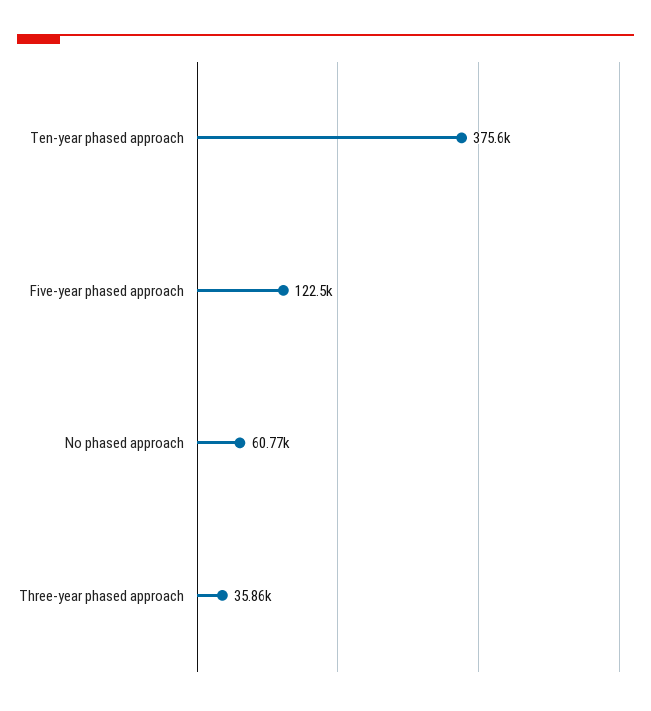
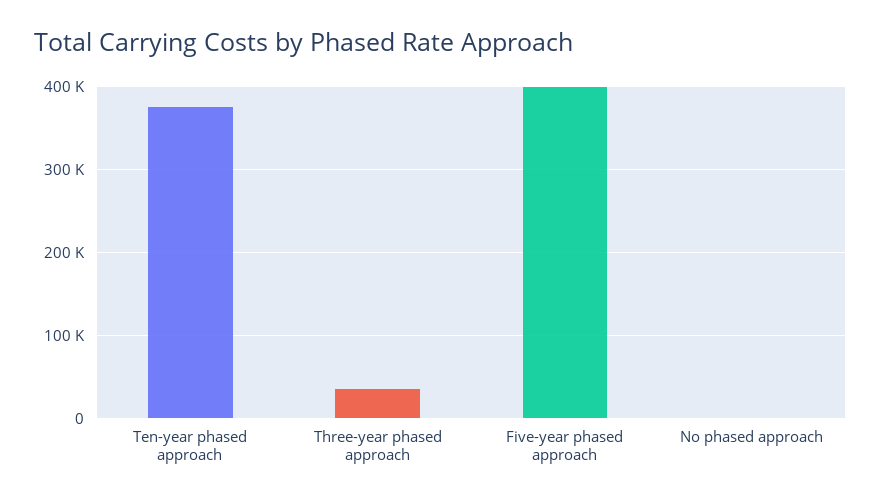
Five-year phased approach: 122500 -> 400000
No phased approach: 60770 -> 0

